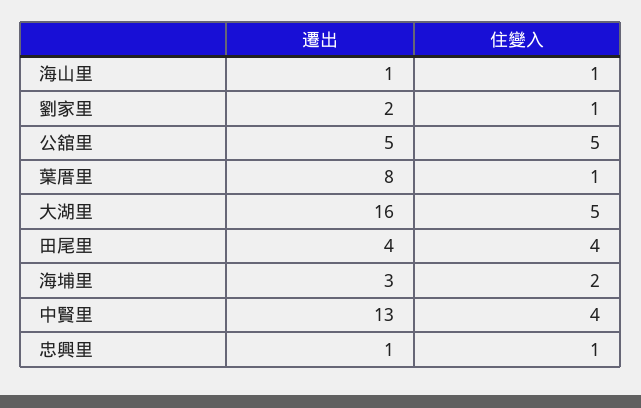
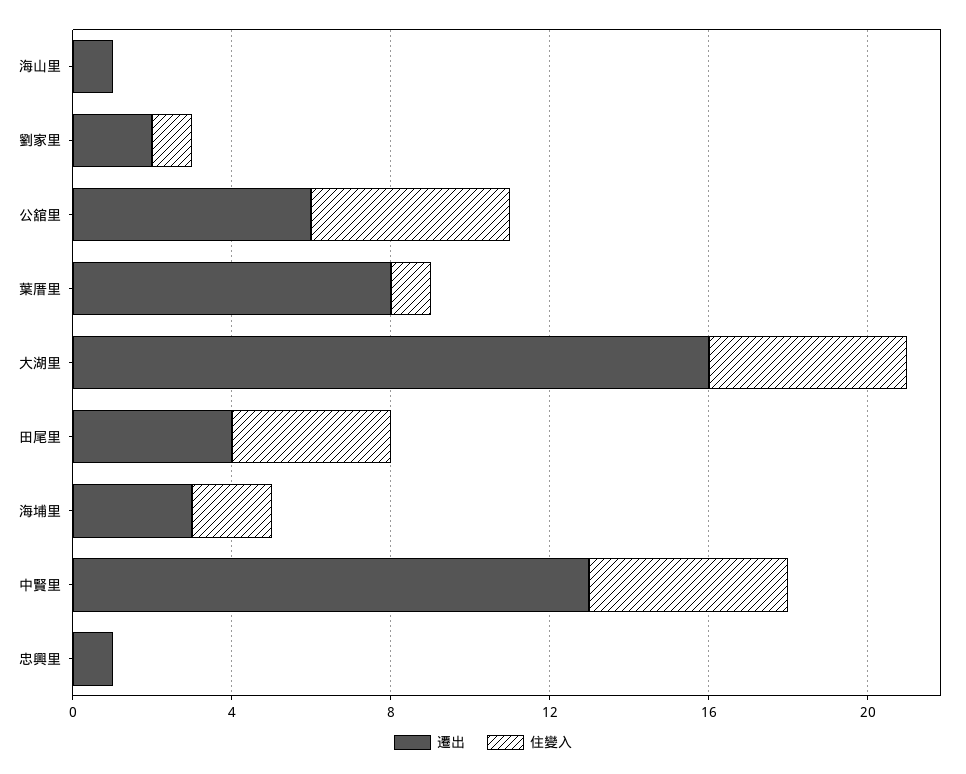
住變入, 海山里: 1 -> 0
遷出, 公舘里: 5 -> 6
住變入, 中賢里: 4 -> 5
住變入, 忠興里: 1 -> 0

